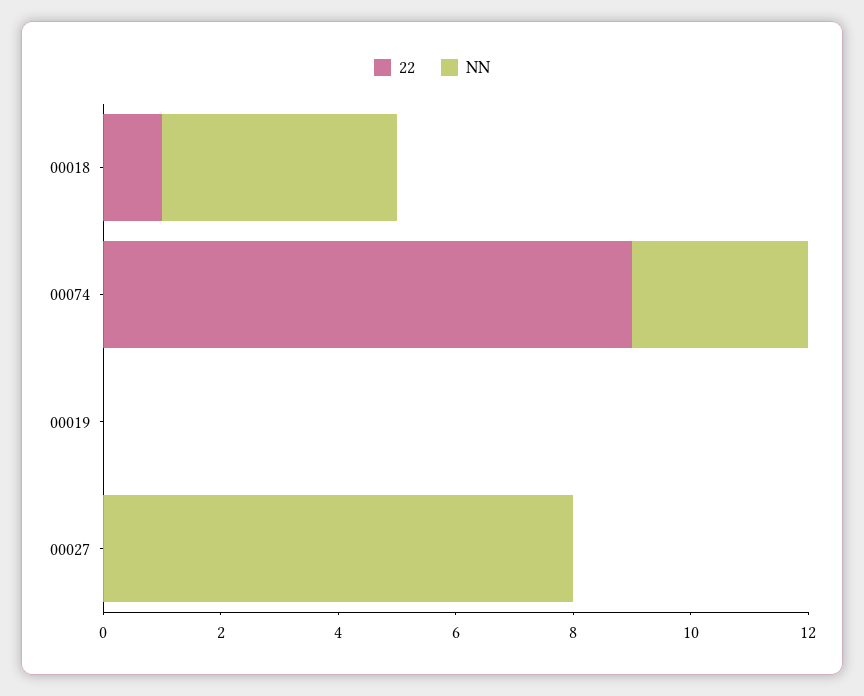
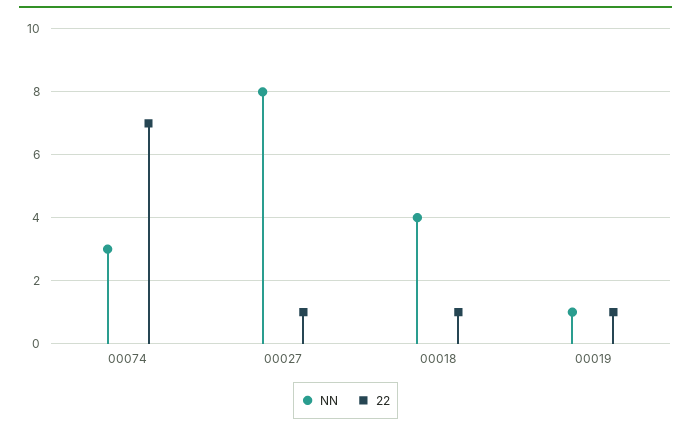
22, 00074: 9 -> 7
22, 00019: 0 -> 1
NN, 00019: 0 -> 1
22, 00027: 0 -> 1

